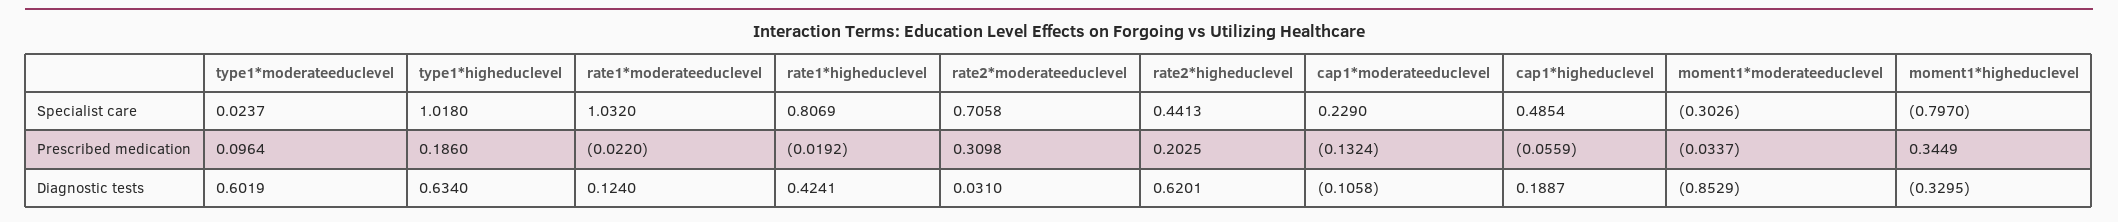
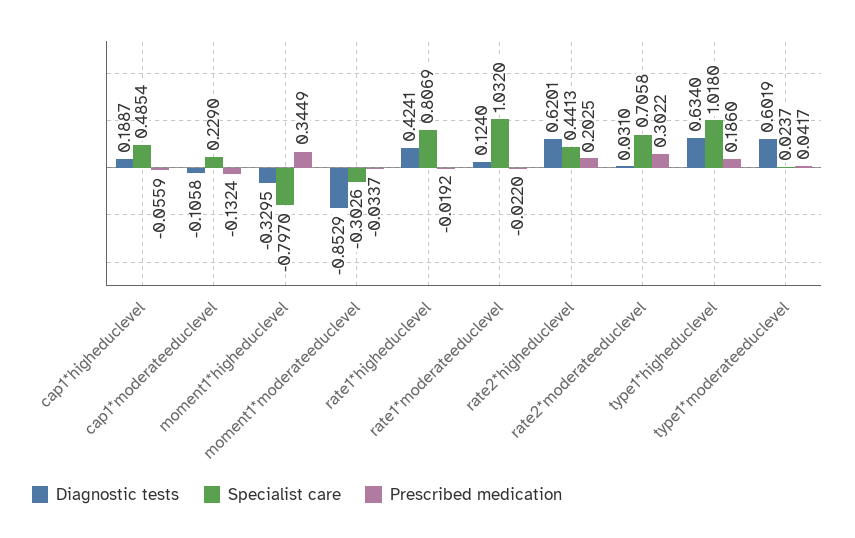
Prescribed medication, type1*moderateeduclevel: 0.0964 -> 0.0417
Prescribed medication, rate2*moderateeduclevel: 0.3098 -> 0.3022

